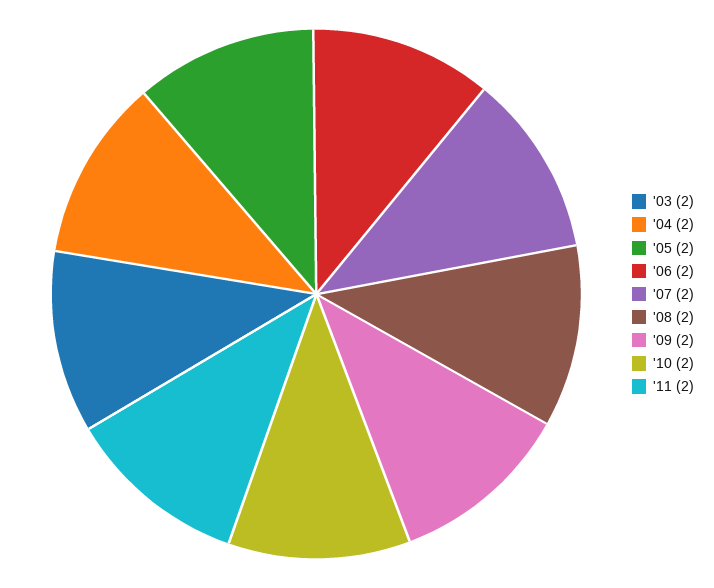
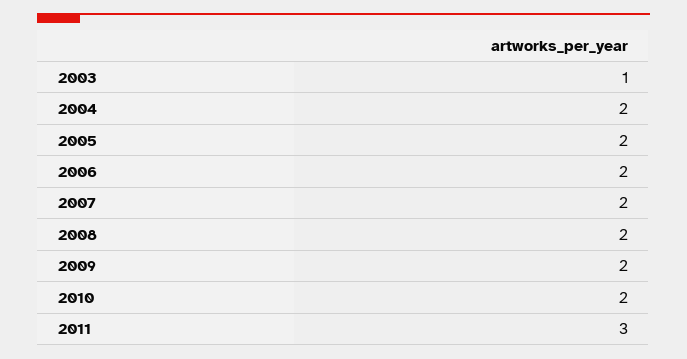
'03: 2 -> 1
'11: 2 -> 3

